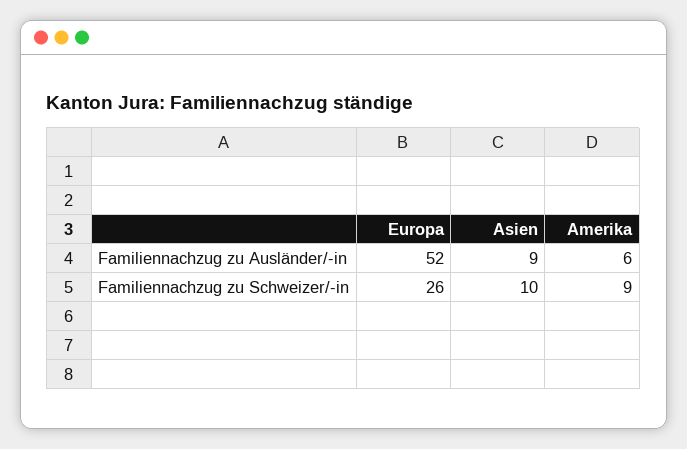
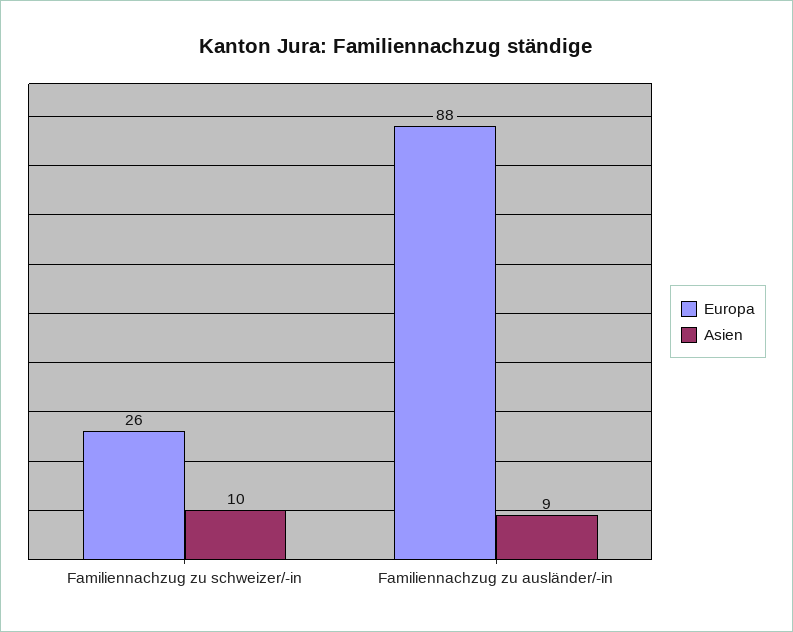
Europa, Familiennachzug zu Ausländer/-in: 52 -> 88
Amerika, Familiennachzug zu Ausländer/-in: 6 -> none
Amerika, Familiennachzug zu Schweizer/-in: 9 -> none

